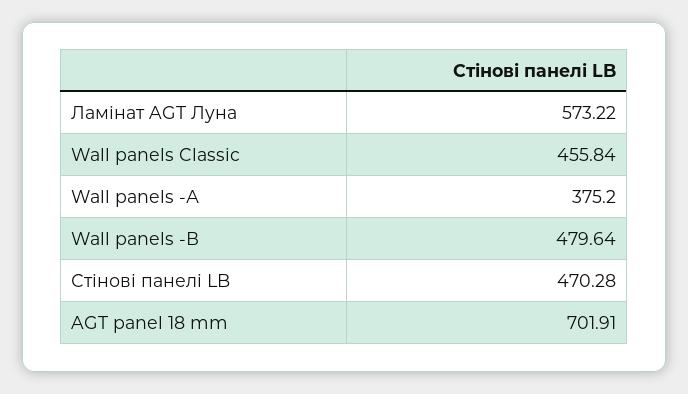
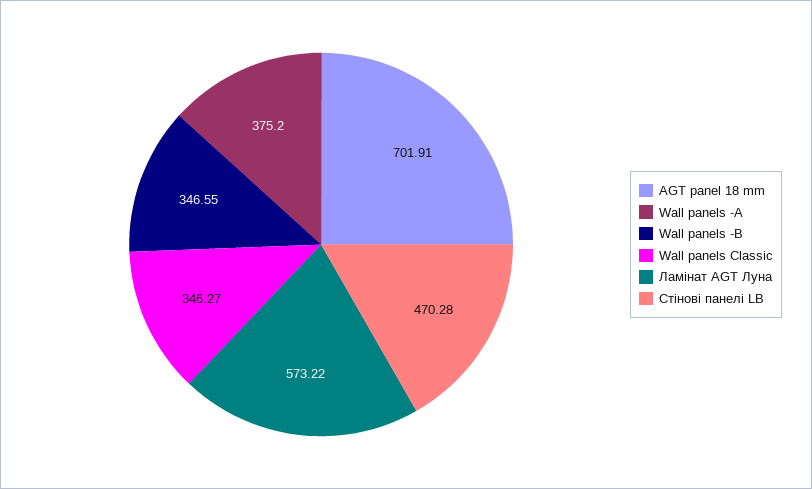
Wall panels Classic: 455.84 -> 346.27
Wall panels -В: 479.64 -> 346.55

